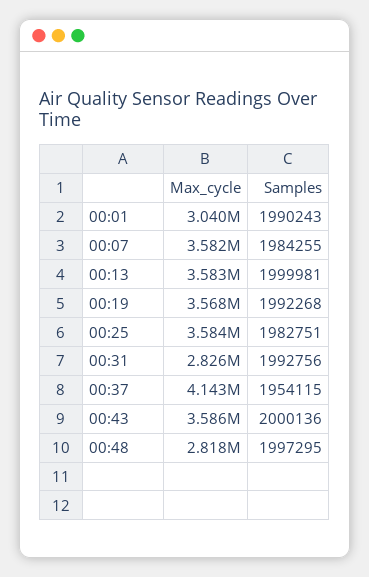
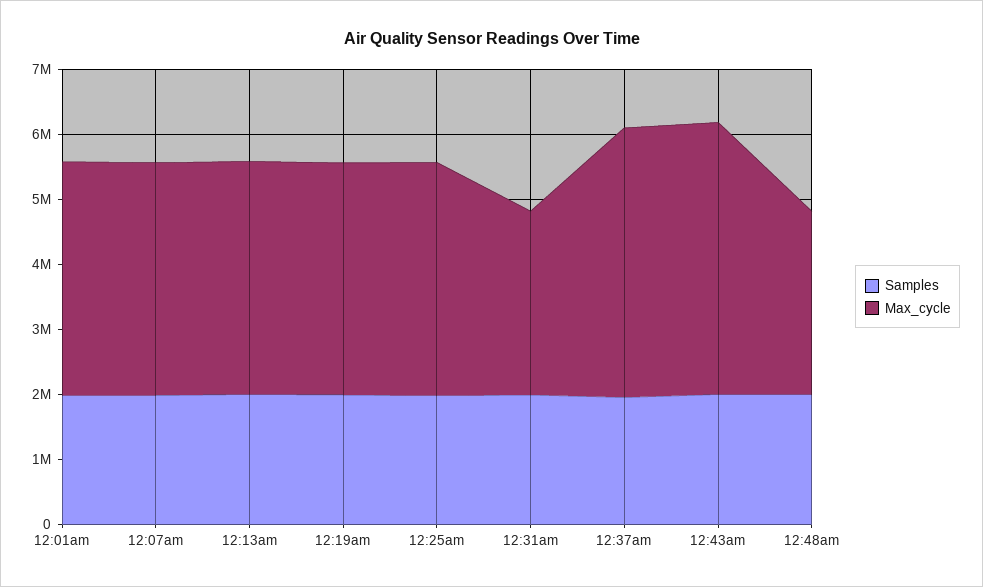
Max_cycle, 00:01: 3040000 -> 3600000
Max_cycle, 00:43: 3586000 -> 4200000

